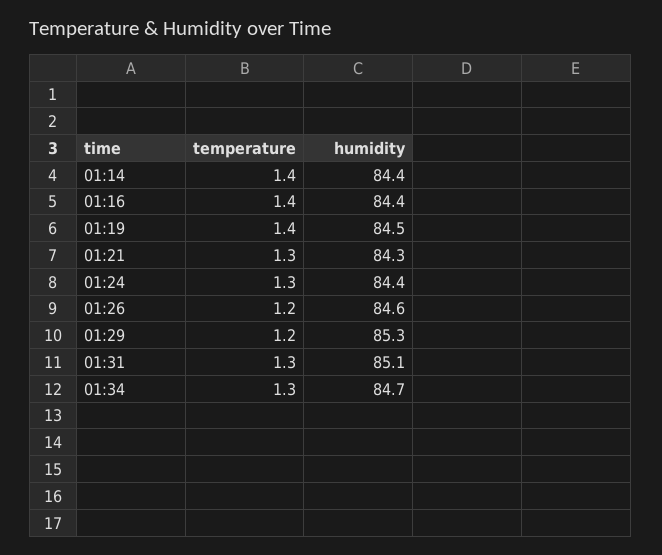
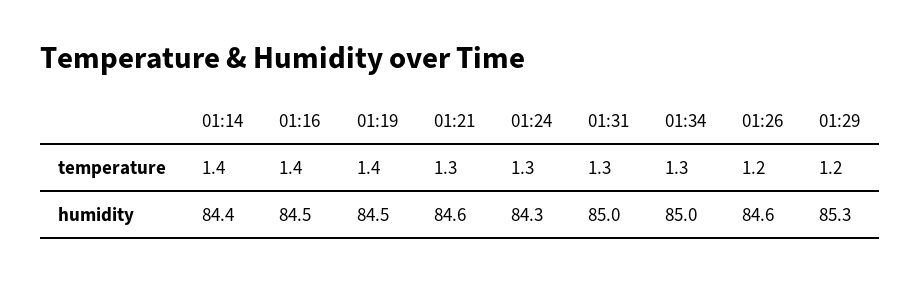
humidity, 01:16: 84.4 -> 84.5
humidity, 01:21: 84.3 -> 84.6
humidity, 01:24: 84.4 -> 84.3
humidity, 01:31: 85.1 -> 85
humidity, 01:34: 84.7 -> 85

